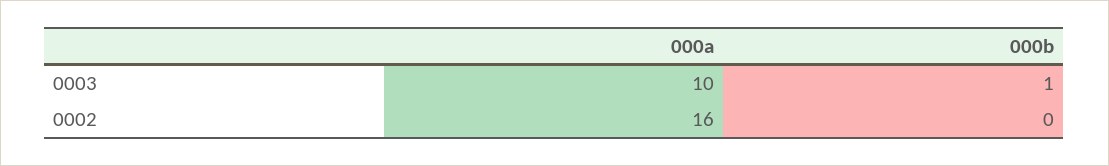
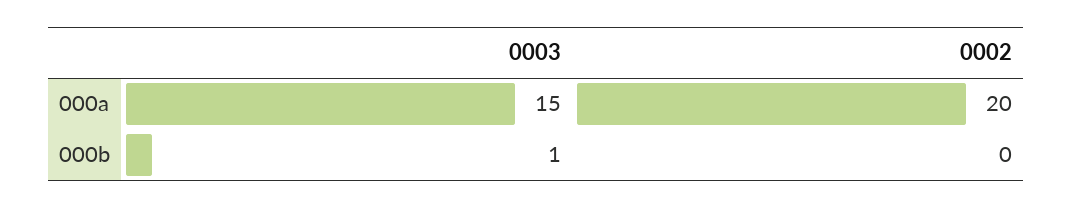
000a, 0003: 10 -> 15
000a, 0002: 16 -> 20

